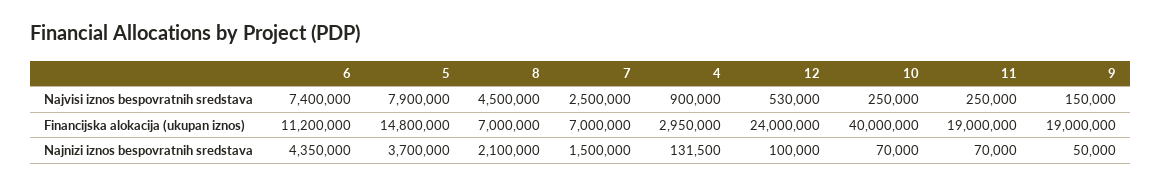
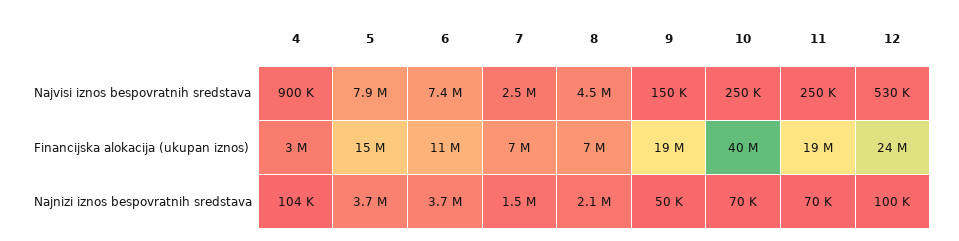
6, Najnizi iznos bespovratnih sredstava: 4350000 -> 3700000
4, Najnizi iznos bespovratnih sredstava: 131500 -> 104000

